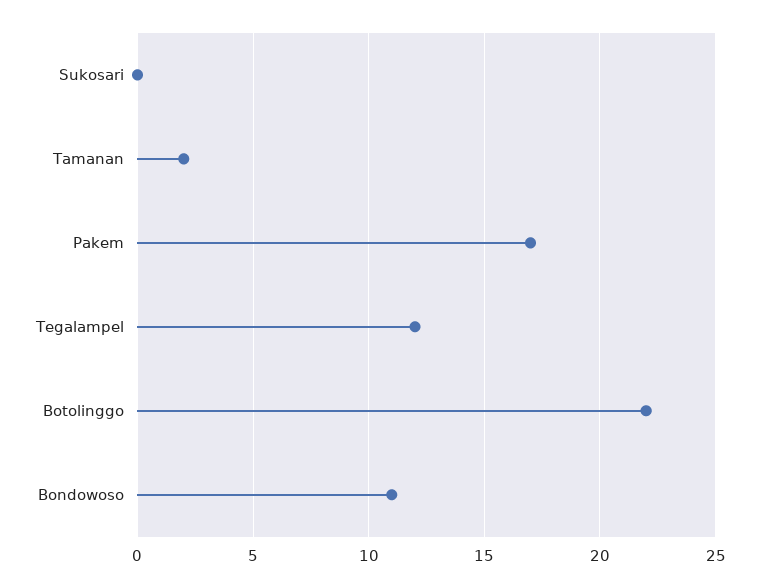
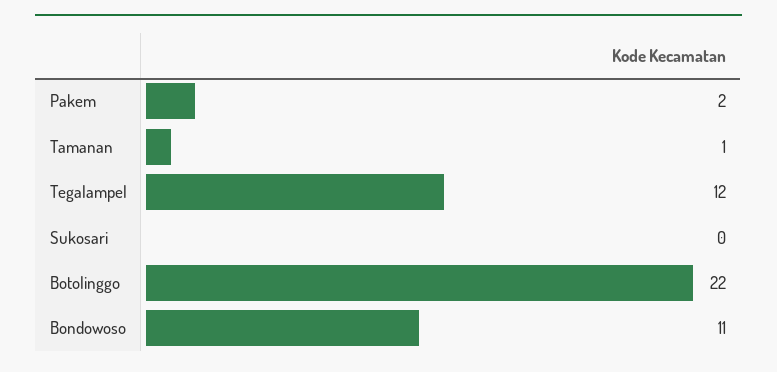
Tamanan: 2 -> 1
Pakem: 17 -> 2

